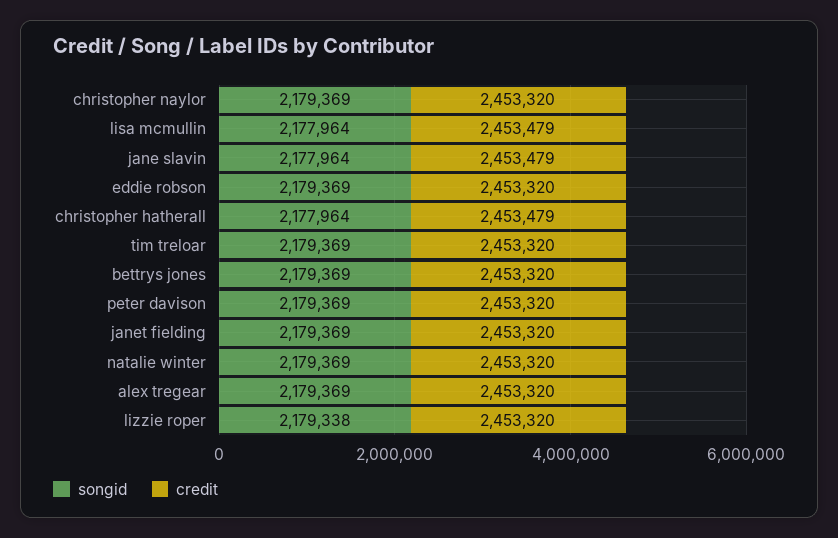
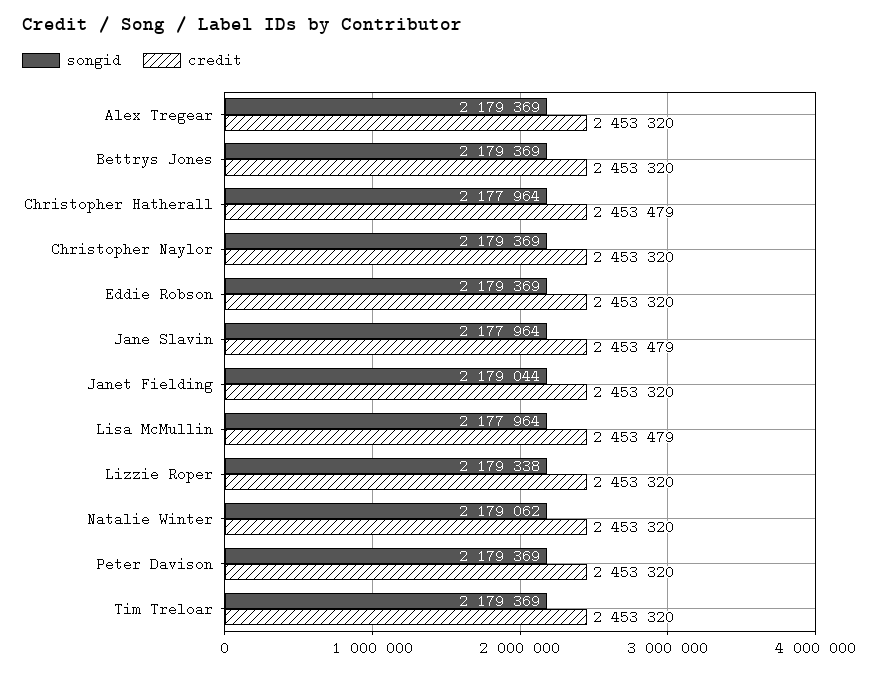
songid, janet fielding: 2179369 -> 2179044
songid, natalie winter: 2179369 -> 2179062

